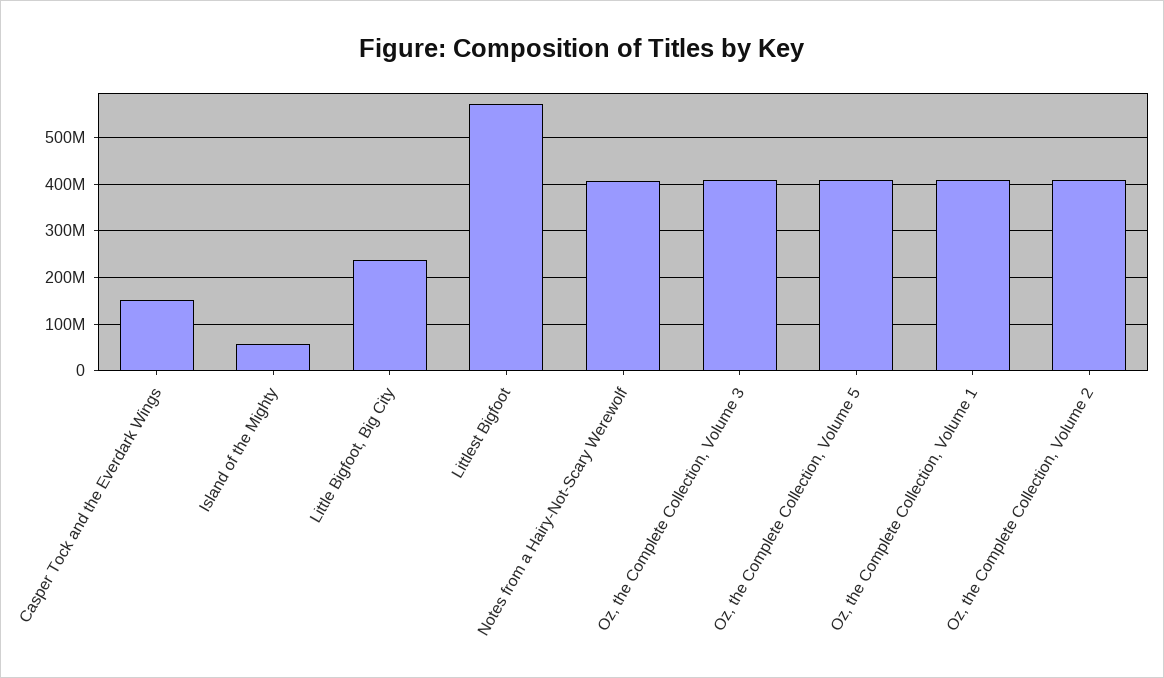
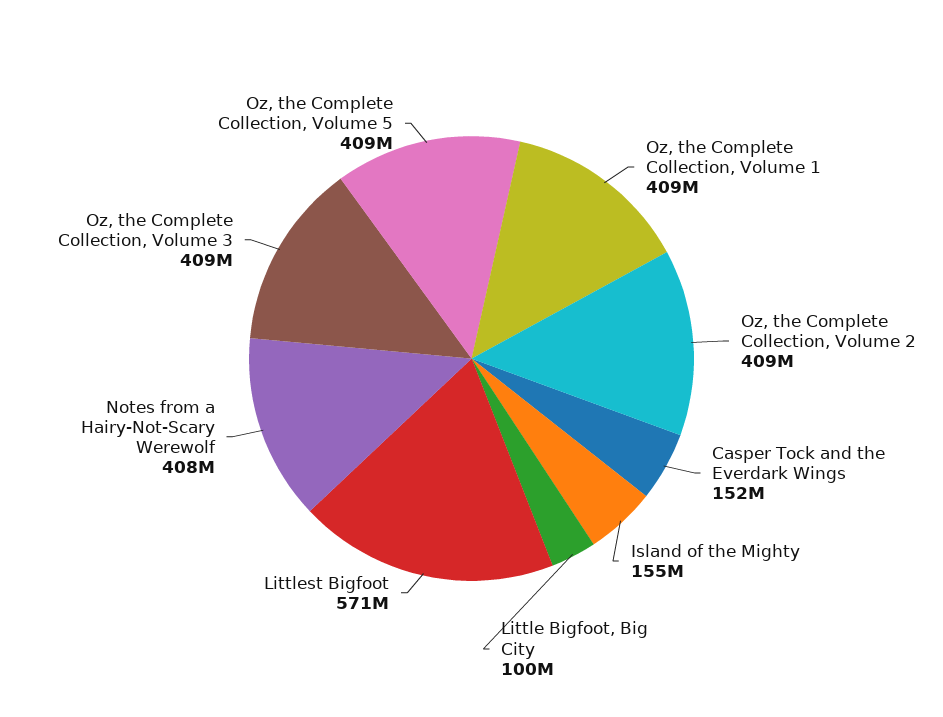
Island of the Mighty: 60000000 -> 155000000
Little Bigfoot, Big City: 240000000 -> 100000000

